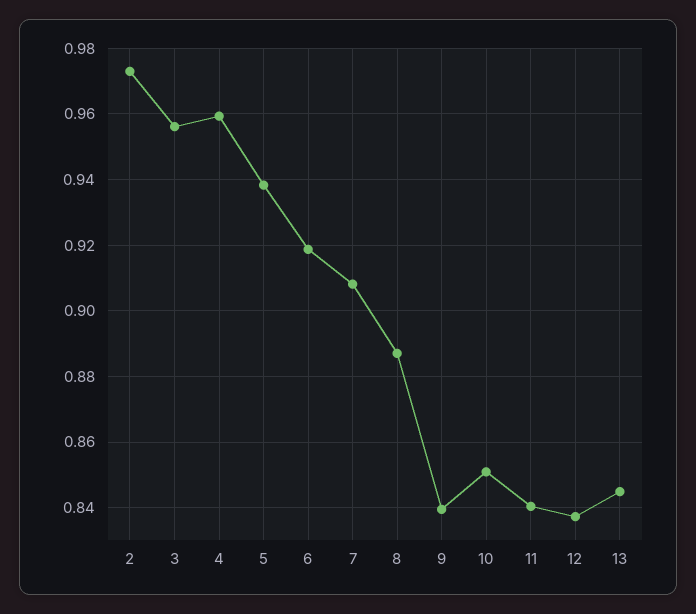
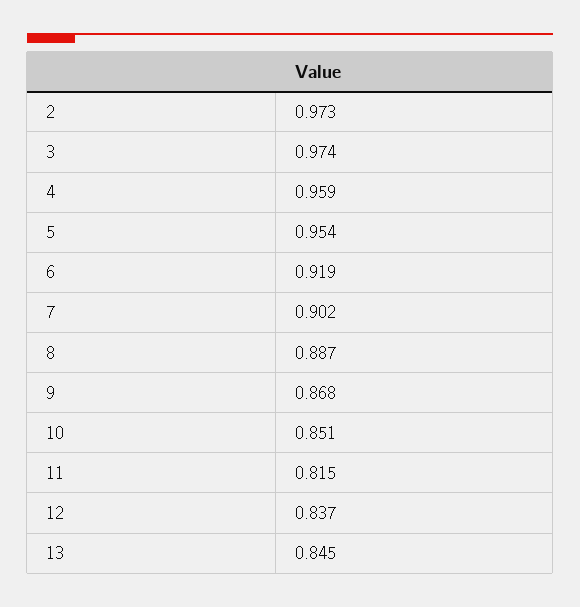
3: 0.956 -> 0.974
5: 0.938 -> 0.954
7: 0.908 -> 0.902
9: 0.84 -> 0.868
11: 0.84 -> 0.815

